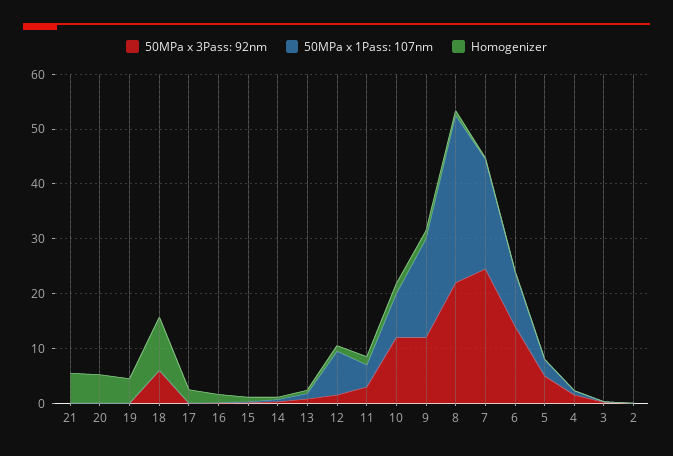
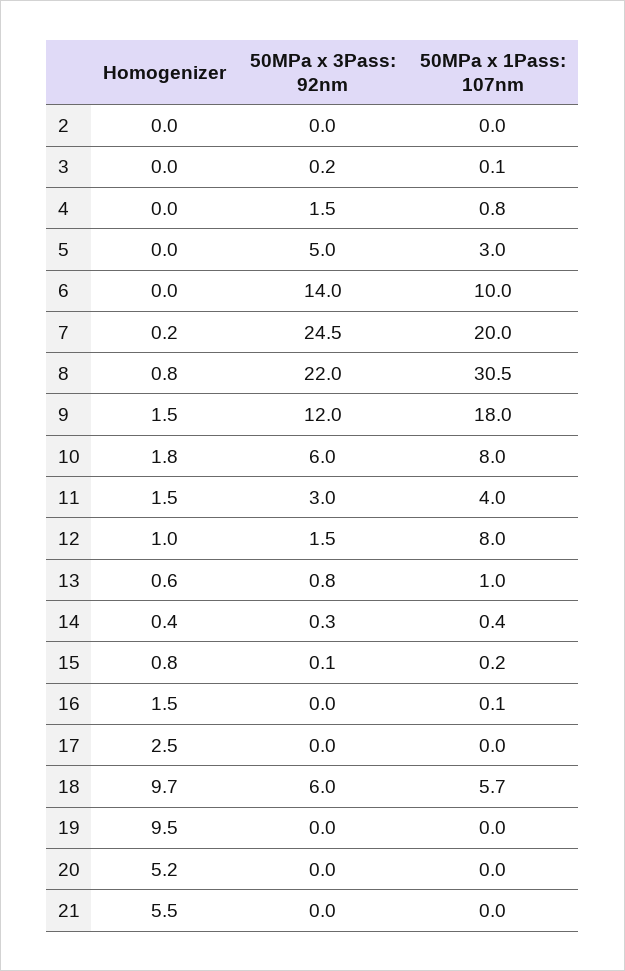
Homogenizer, 19: 4 -> 9.5
50MPa x 1Pass: 107nm, 18: 0 -> 5.7
50MPa x 3Pass: 92nm, 10: 12 -> 6

